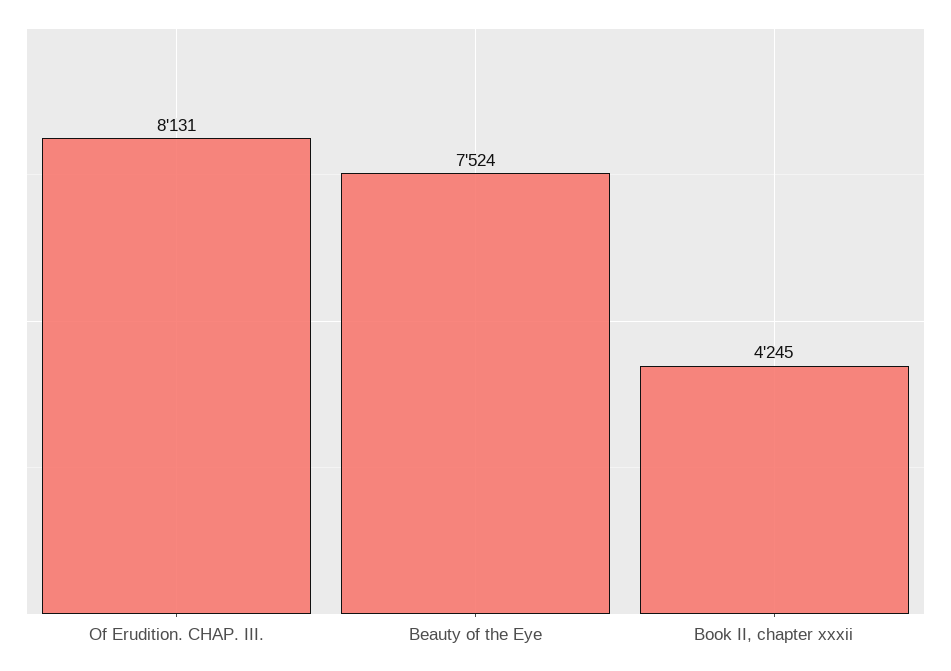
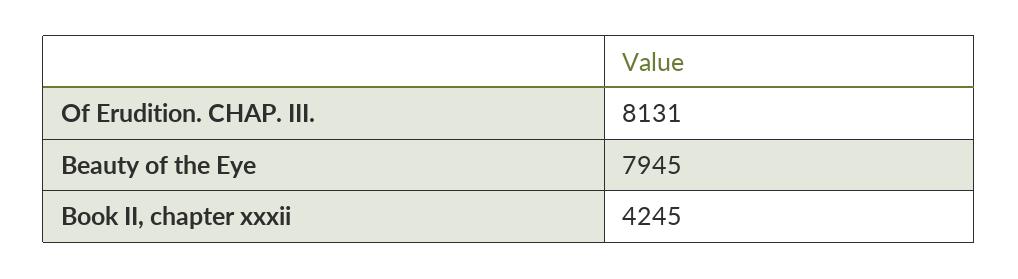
Beauty of the Eye: 7524 -> 7945

